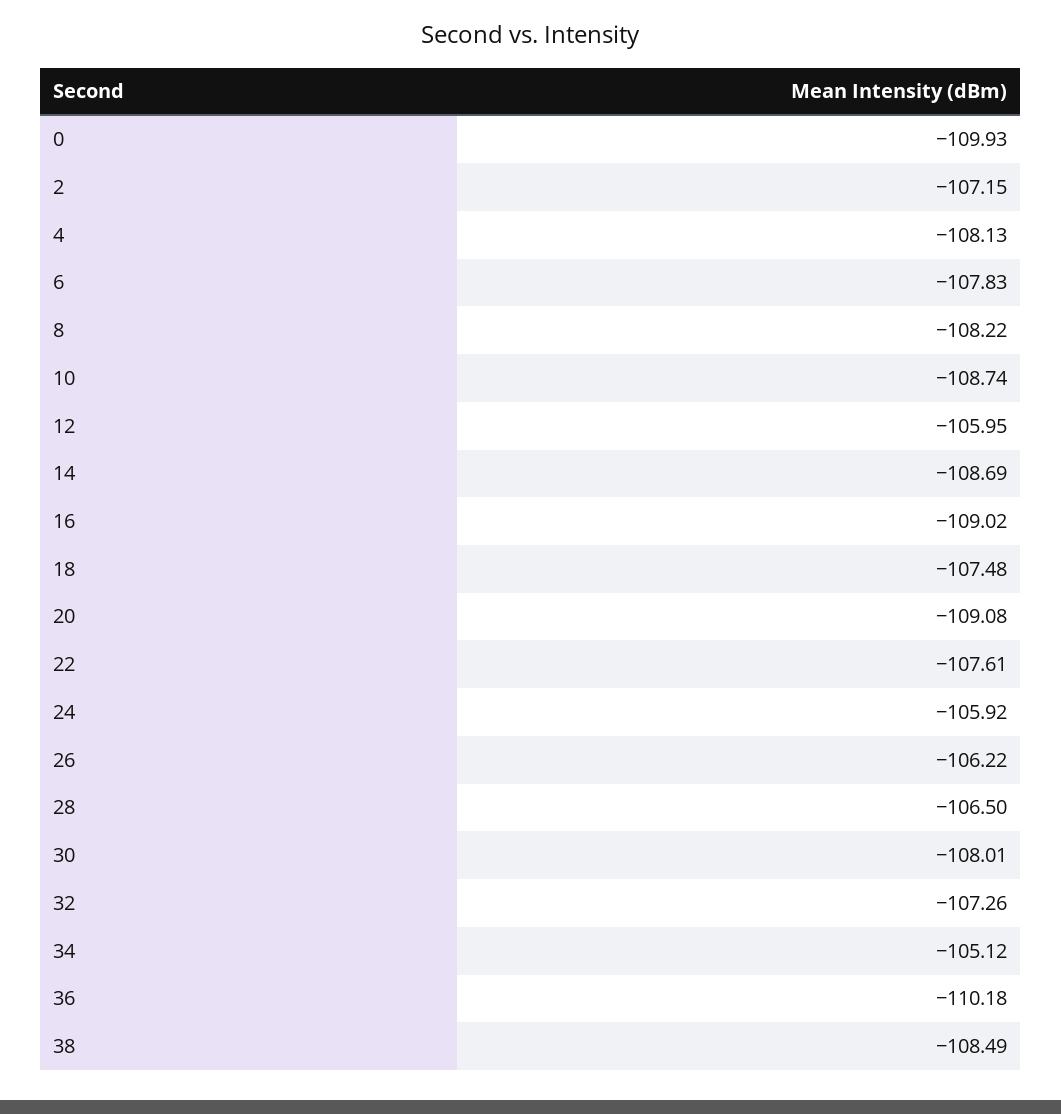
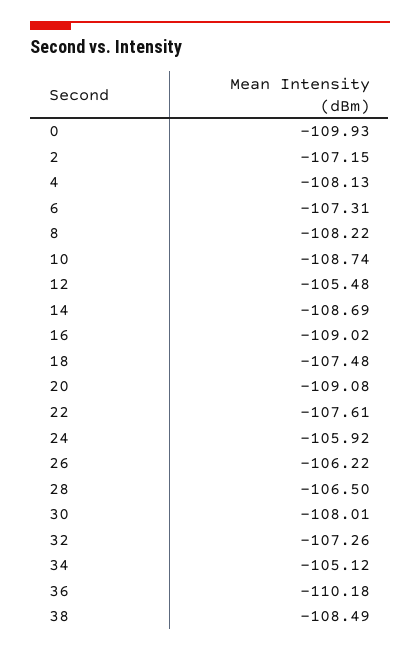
6: -107.83 -> -107.31
12: -105.95 -> -105.48

